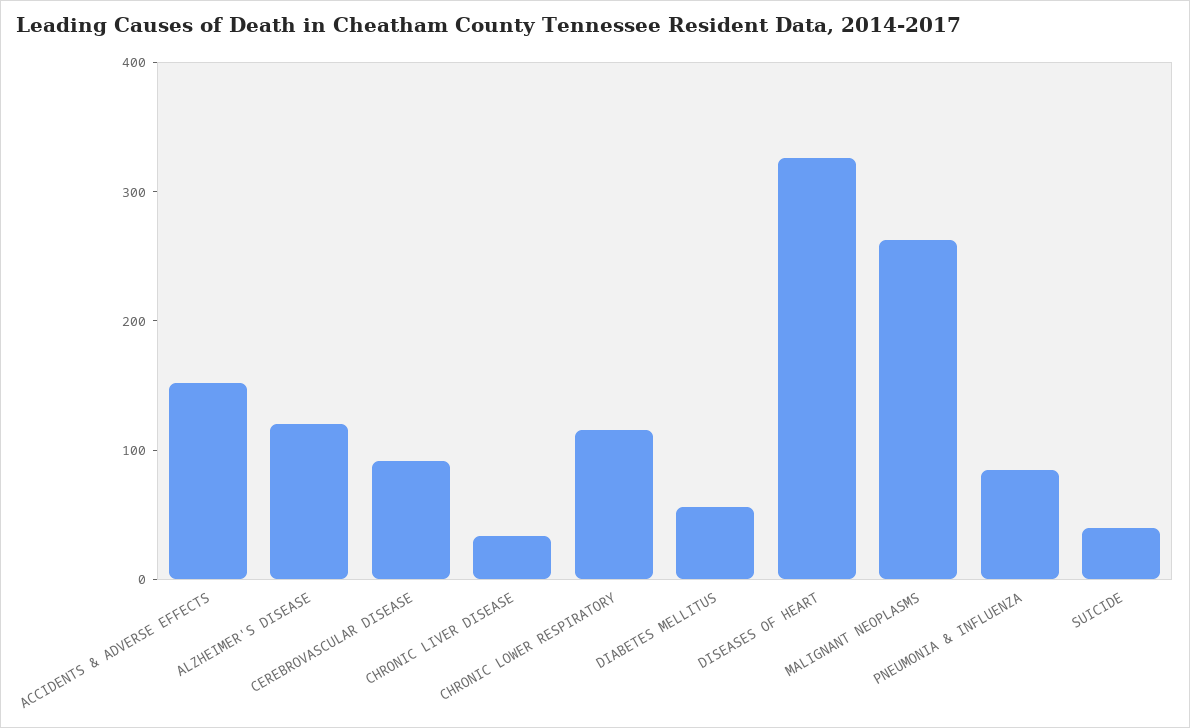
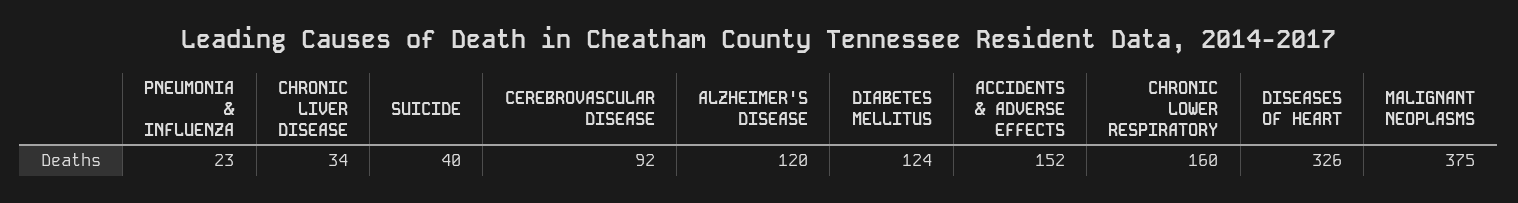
CHRONIC LOWER RESPIRATORY: 120 -> 160
DIABETES MELLITUS: 60 -> 124
MALIGNANT NEOPLASMS: 260 -> 375
PNEUMONIA & INFLUENZA: 80 -> 23

